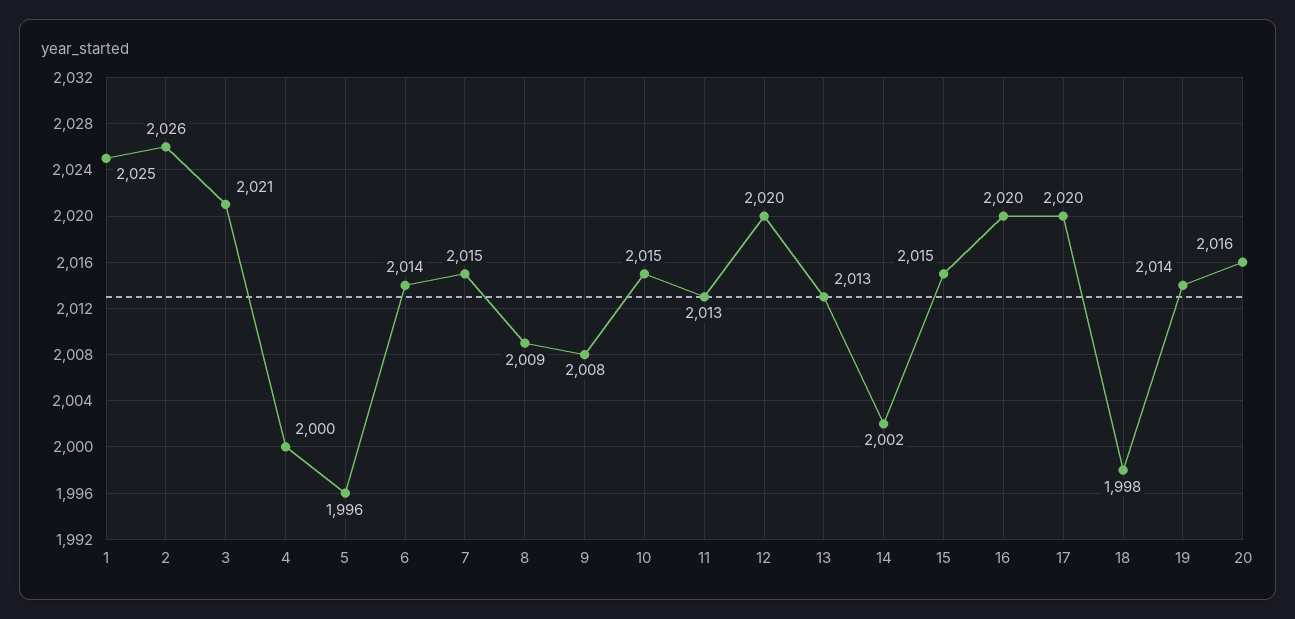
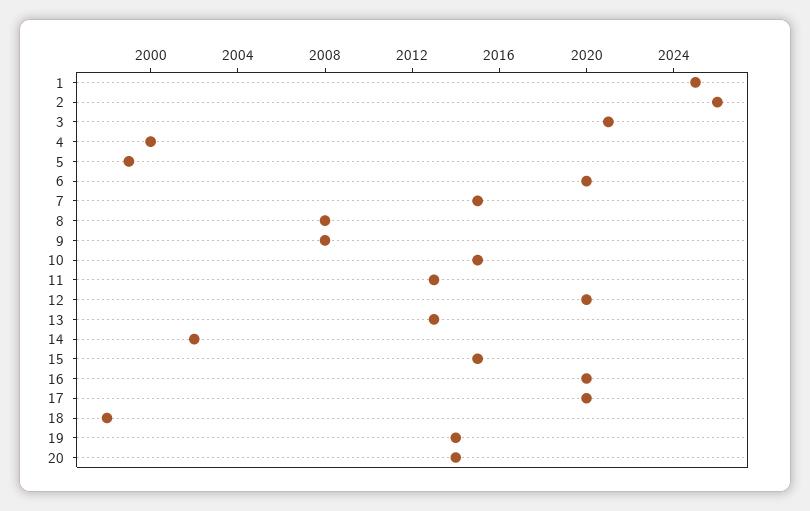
5: 1996 -> 1999
6: 2014 -> 2020
8: 2009 -> 2008
20: 2016 -> 2014

